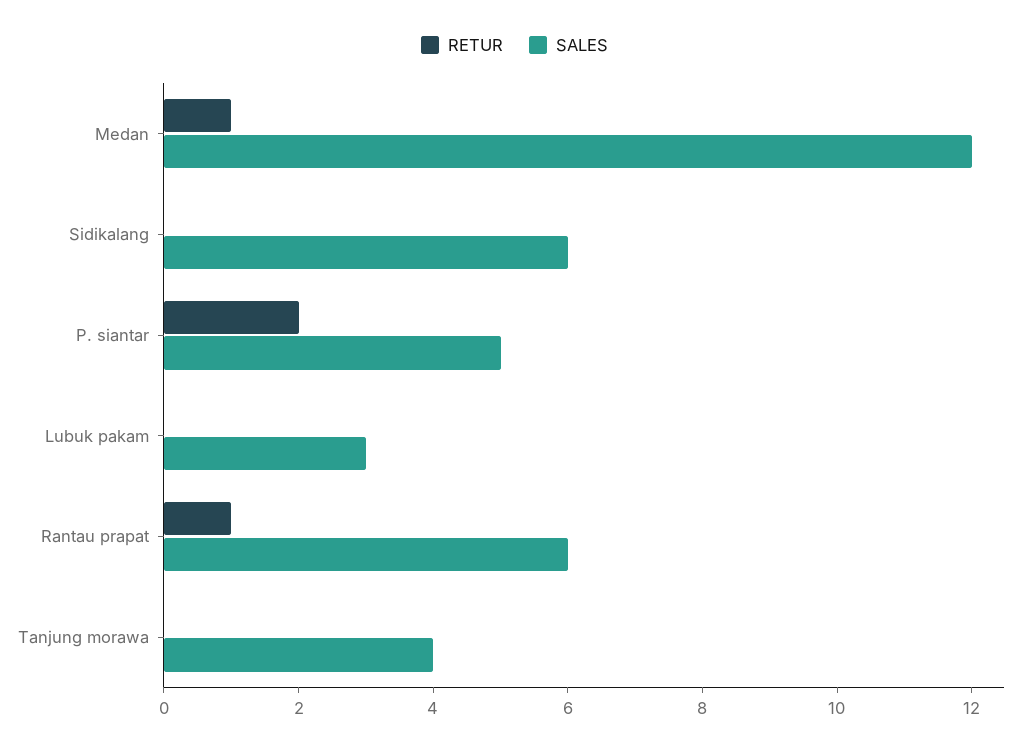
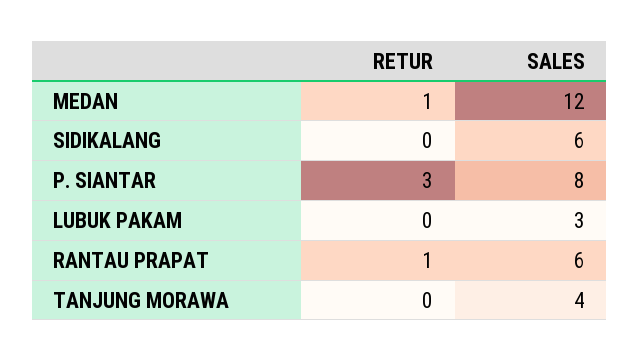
RETUR, P. siantar: 2 -> 3
SALES, P. siantar: 5 -> 8

